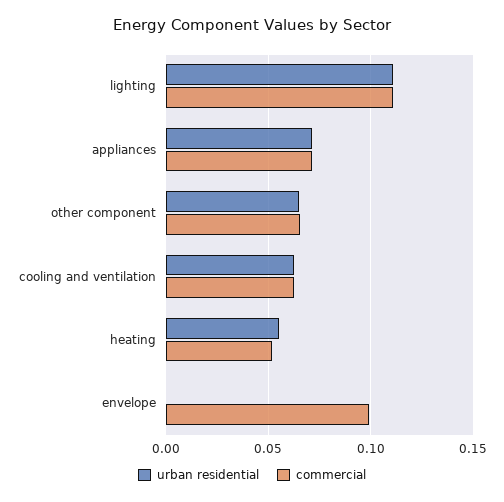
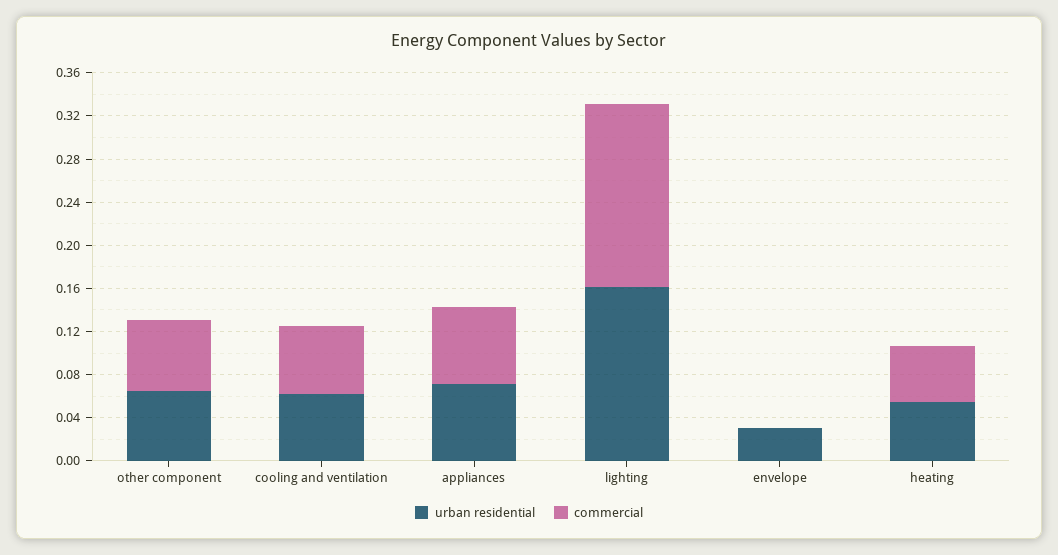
urban residential, lighting: 0.11 -> 0.16
commercial, lighting: 0.11 -> 0.17
urban residential, envelope: 0 -> 0.03
commercial, envelope: 0.1 -> 0

